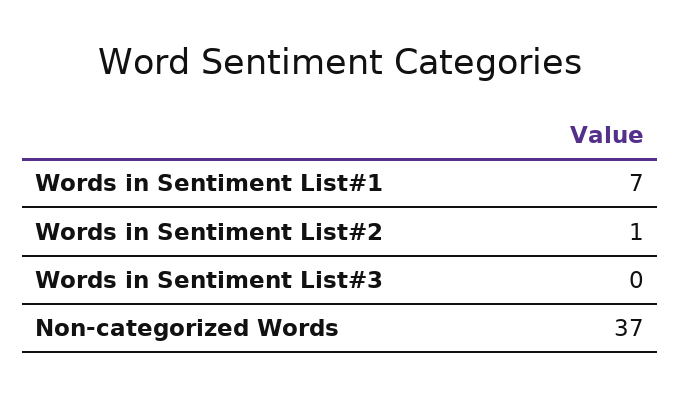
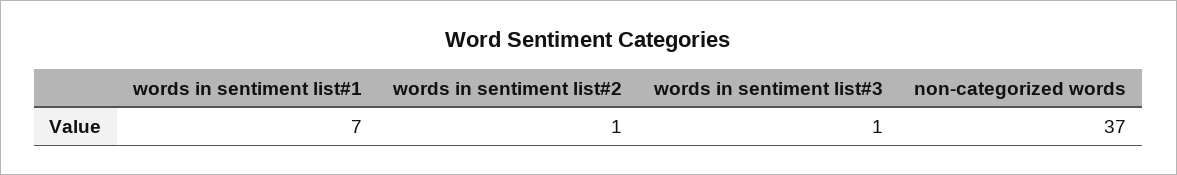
Words in Sentiment List#3: 0 -> 1

